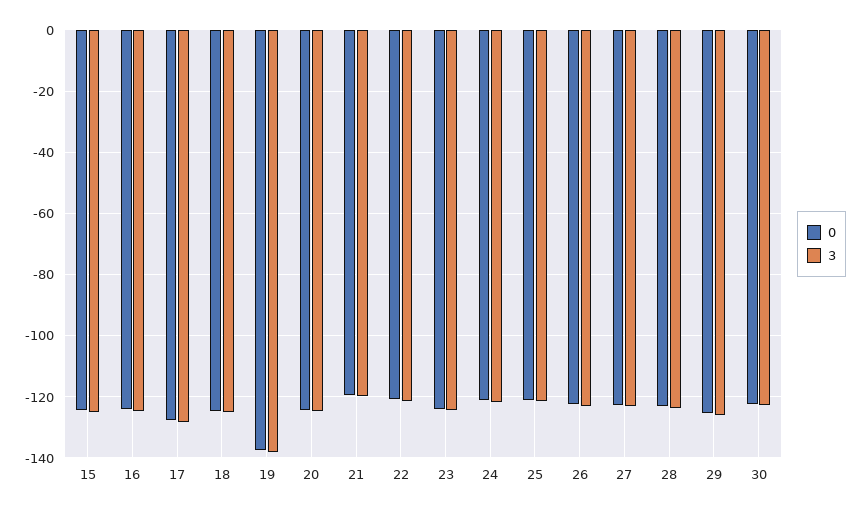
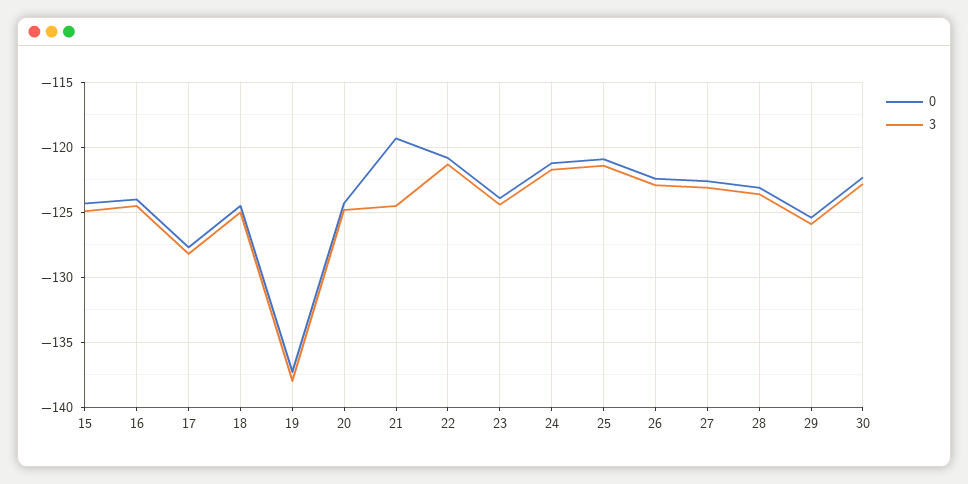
3, 21: -120 -> -124.5

